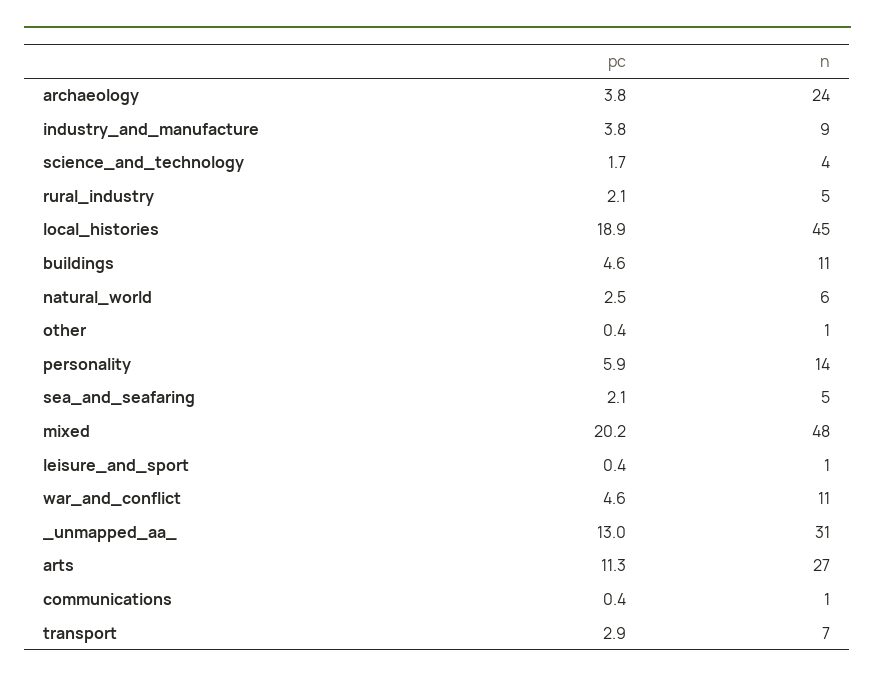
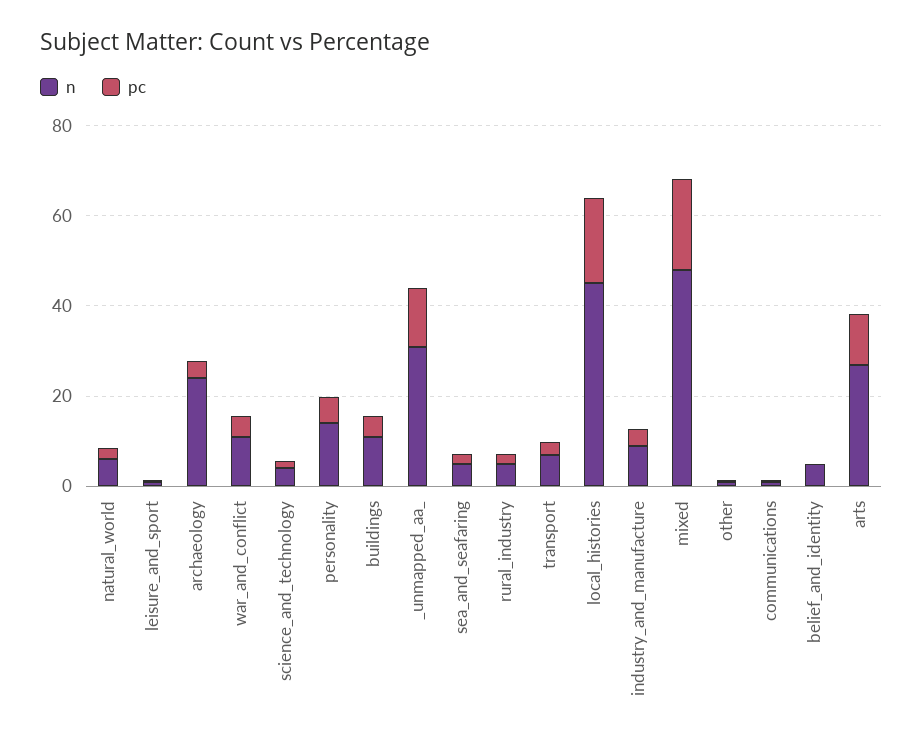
n, belief_and_identity: none -> 5
pc, belief_and_identity: none -> 0

